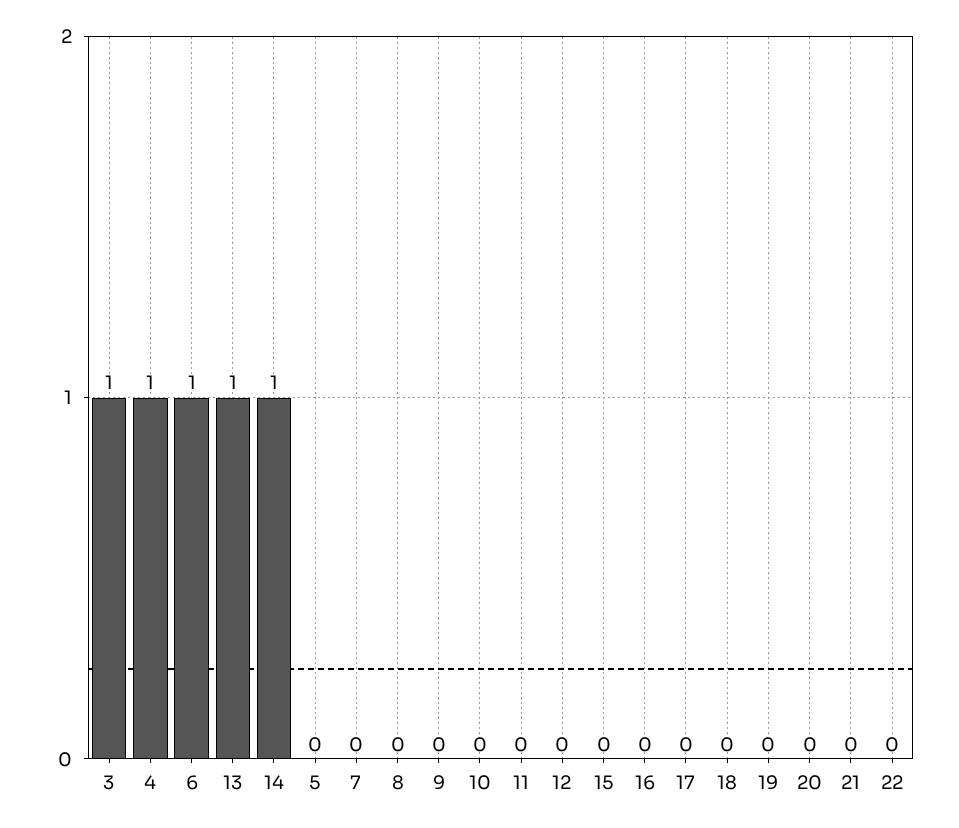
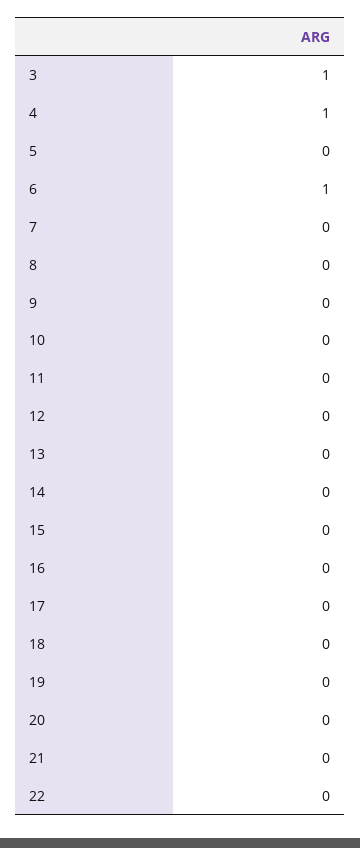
13: 1 -> 0
14: 1 -> 0

